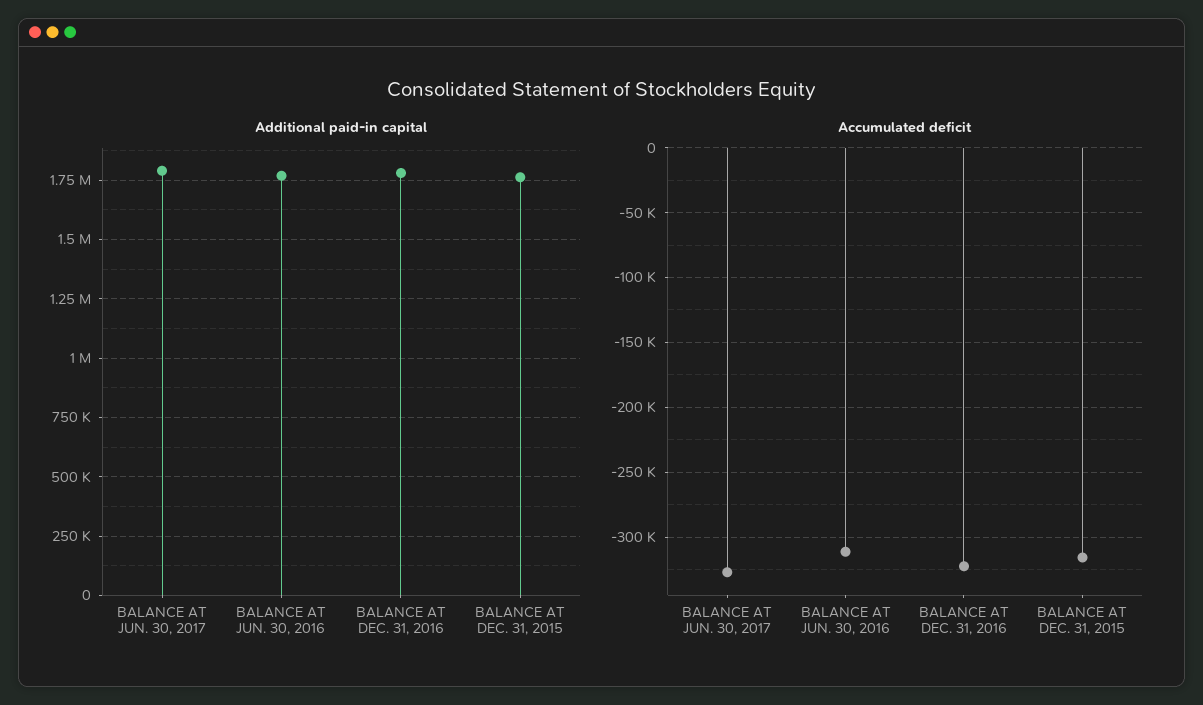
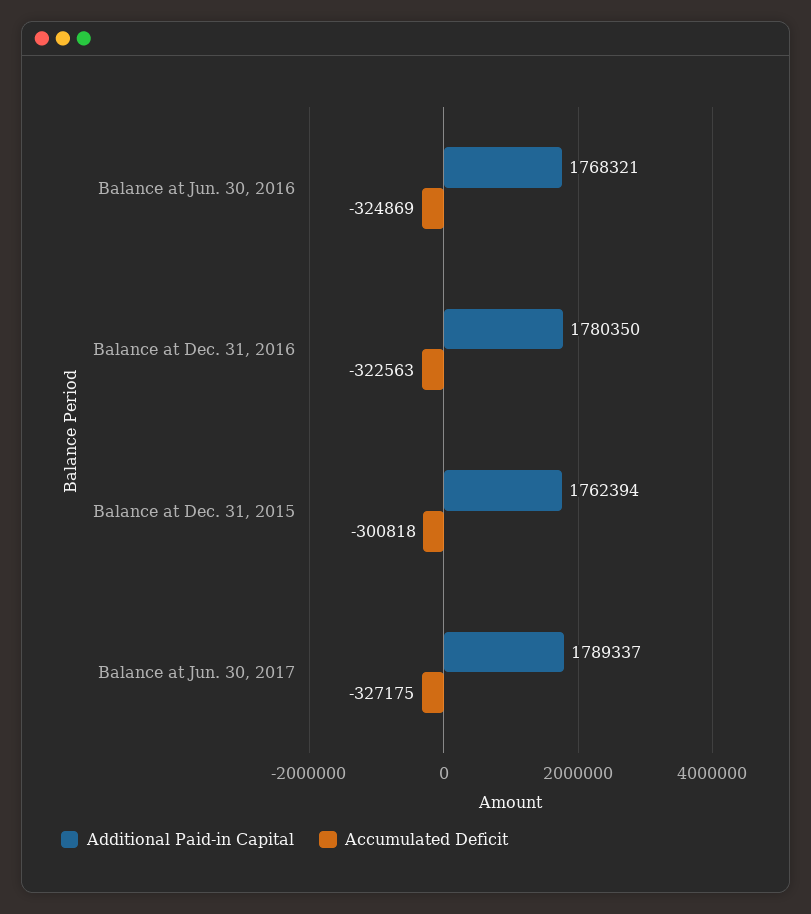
Accumulated deficit, BALANCE AT JUN. 30, 2016: -310000 -> -324869
Accumulated deficit, BALANCE AT DEC. 31, 2015: -315000 -> -300818

